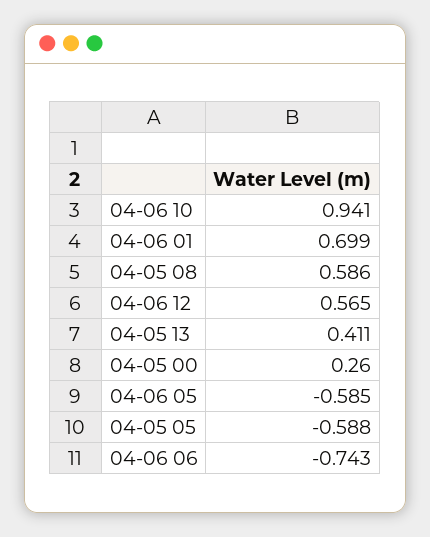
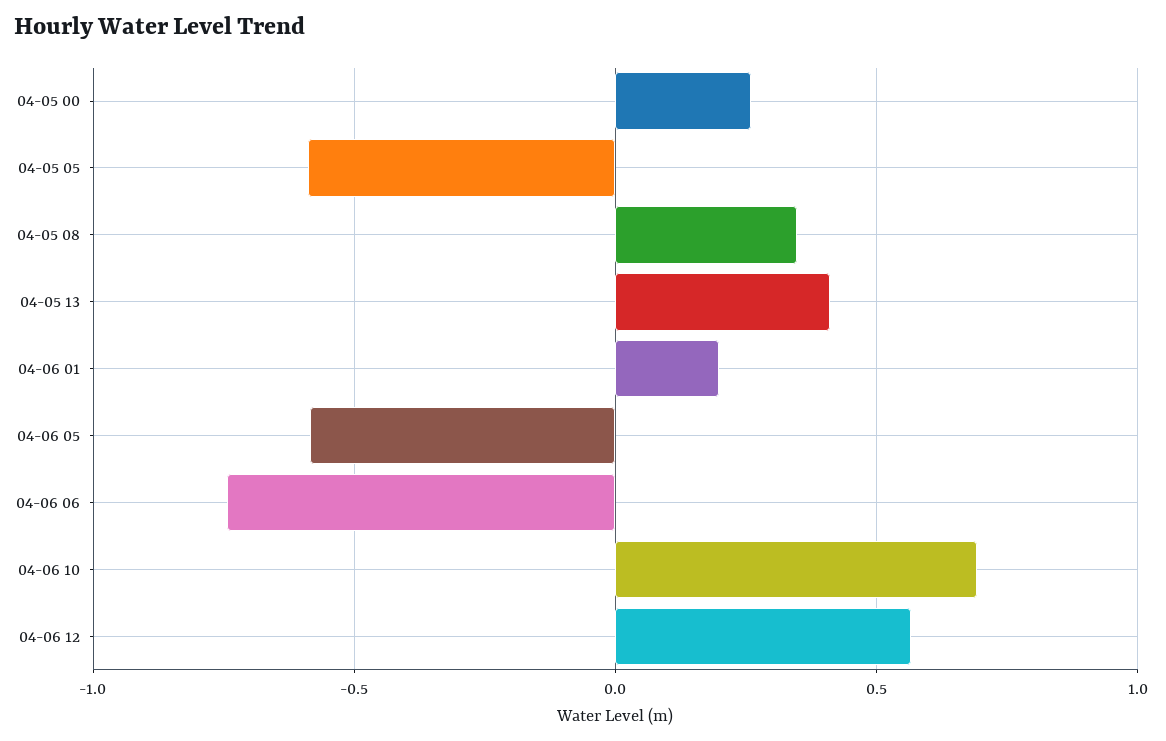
04-06 10: 0.941 -> 0.7
04-06 01: 0.699 -> 0.2
04-05 08: 0.586 -> 0.35

